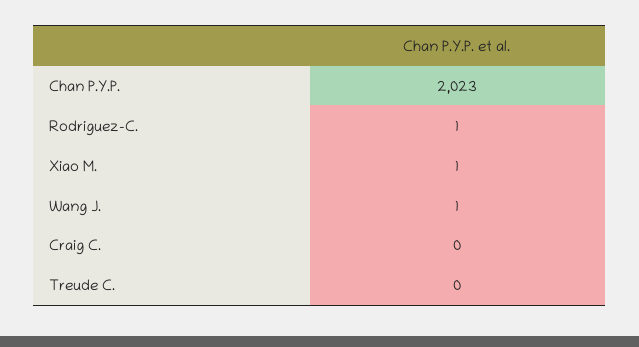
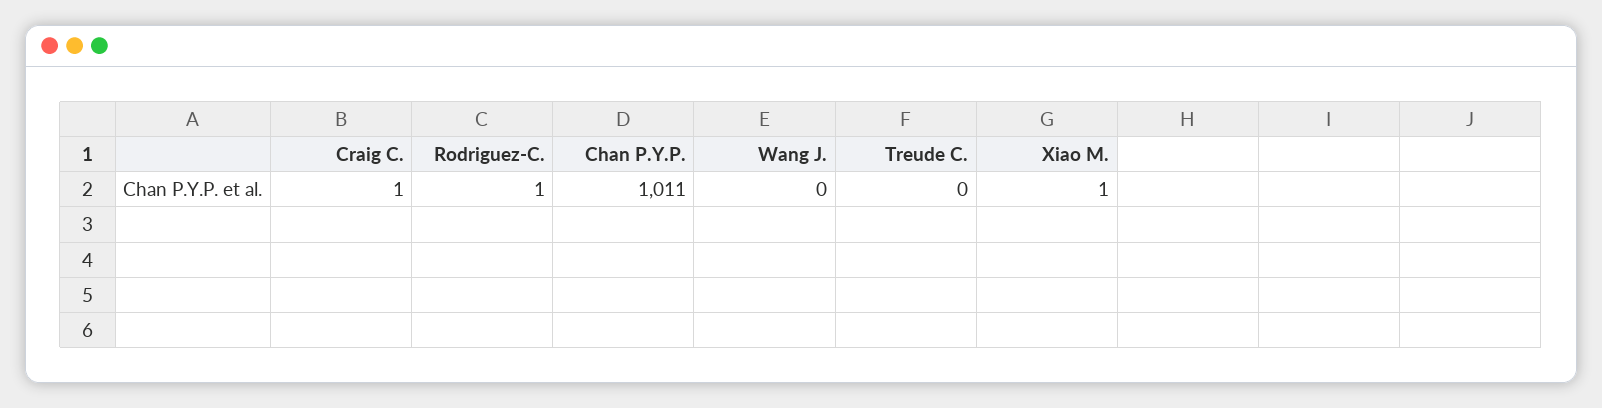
Chan P.Y.P.: 2023 -> 1011
Wang J.: 1 -> 0
Craig C.: 0 -> 1

